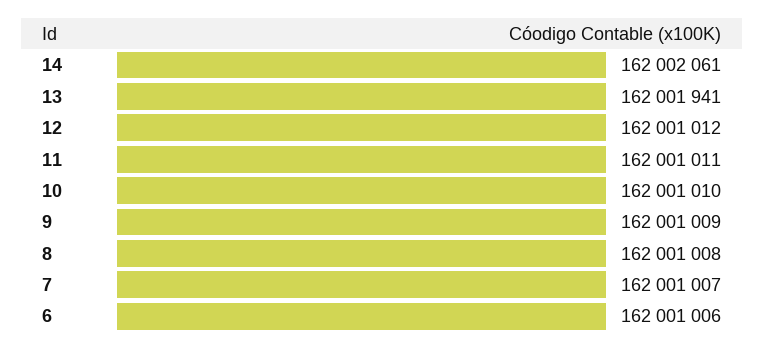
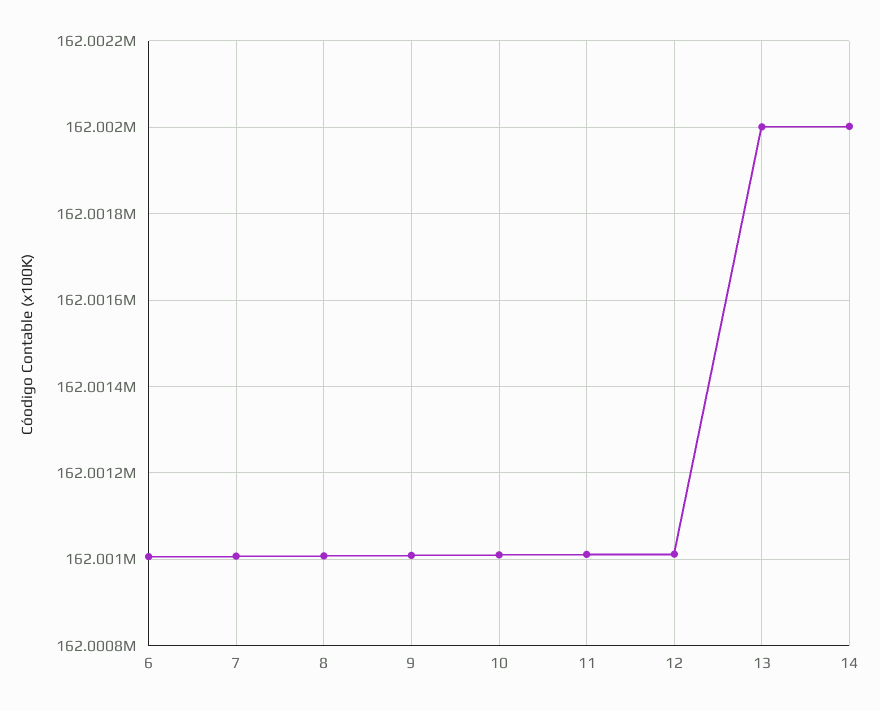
14: 162002061 -> 162002000
13: 162001941 -> 162002000

